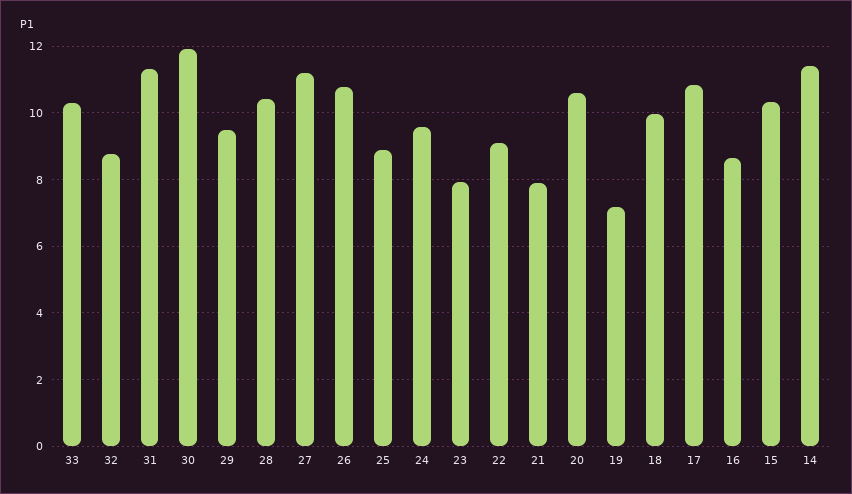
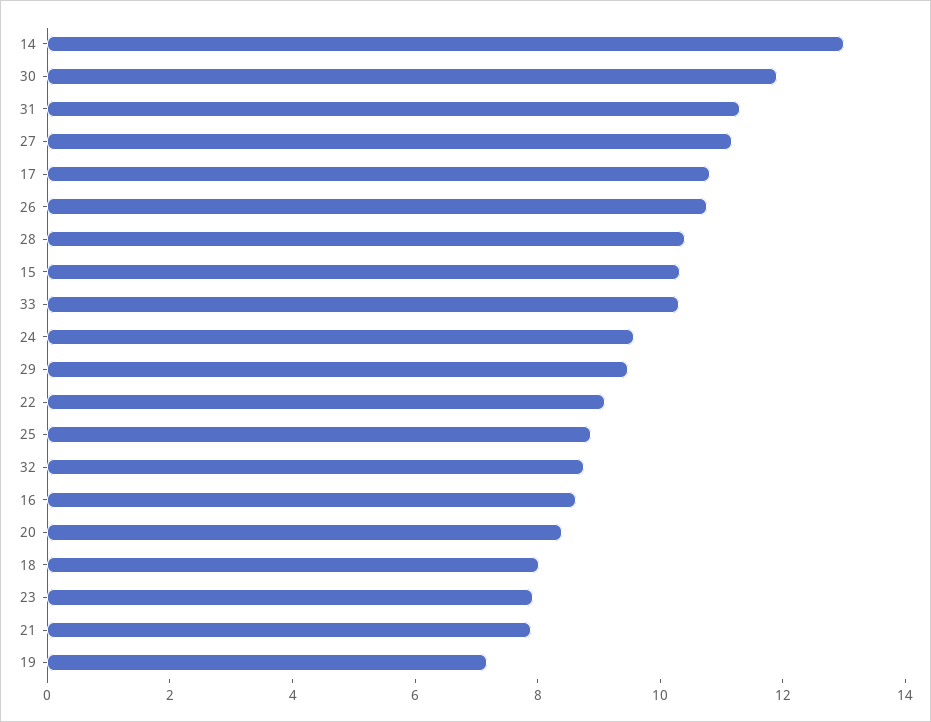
20: 10.6 -> 8.5
18: 10 -> 8
14: 11.4 -> 13

